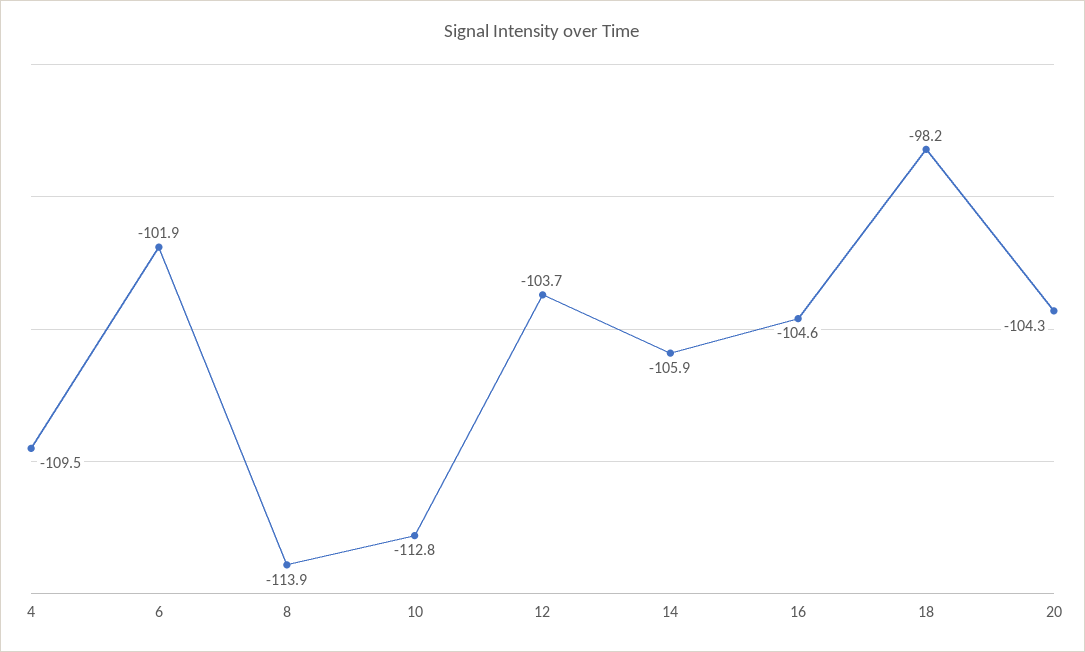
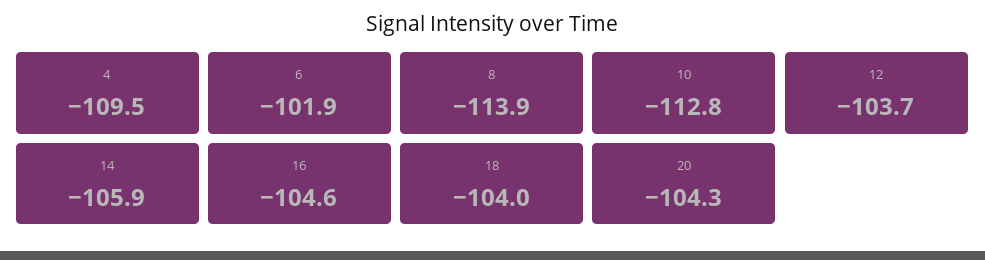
18: -98.2 -> -104

